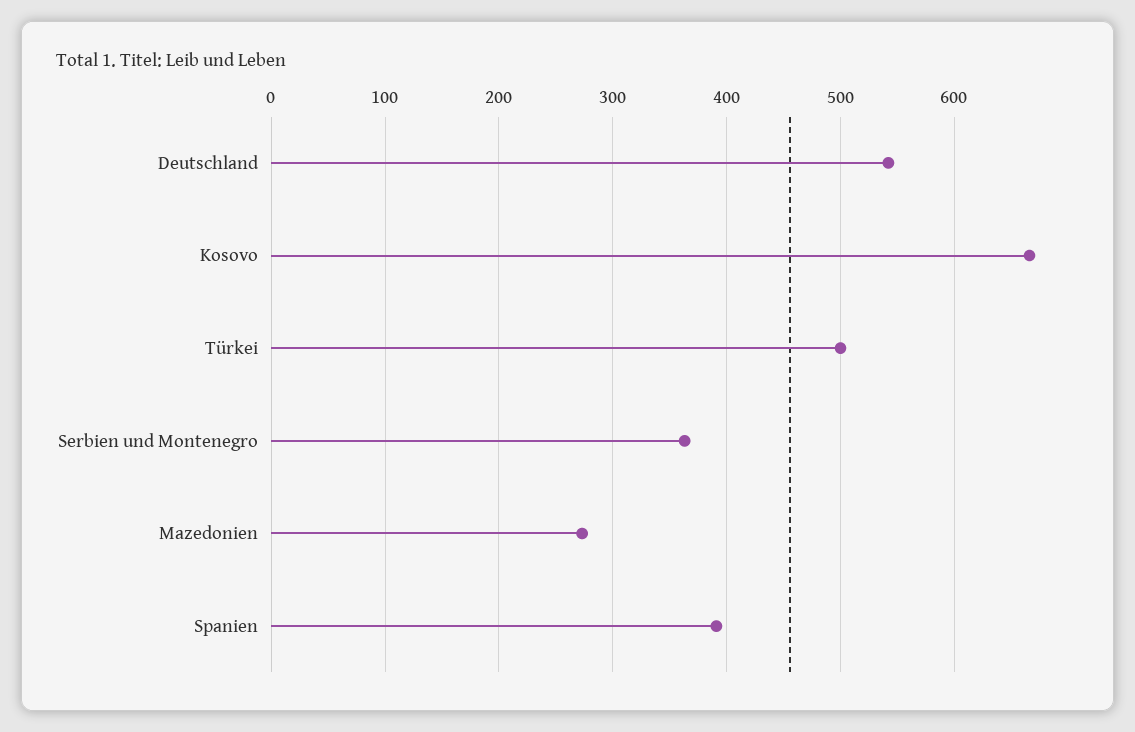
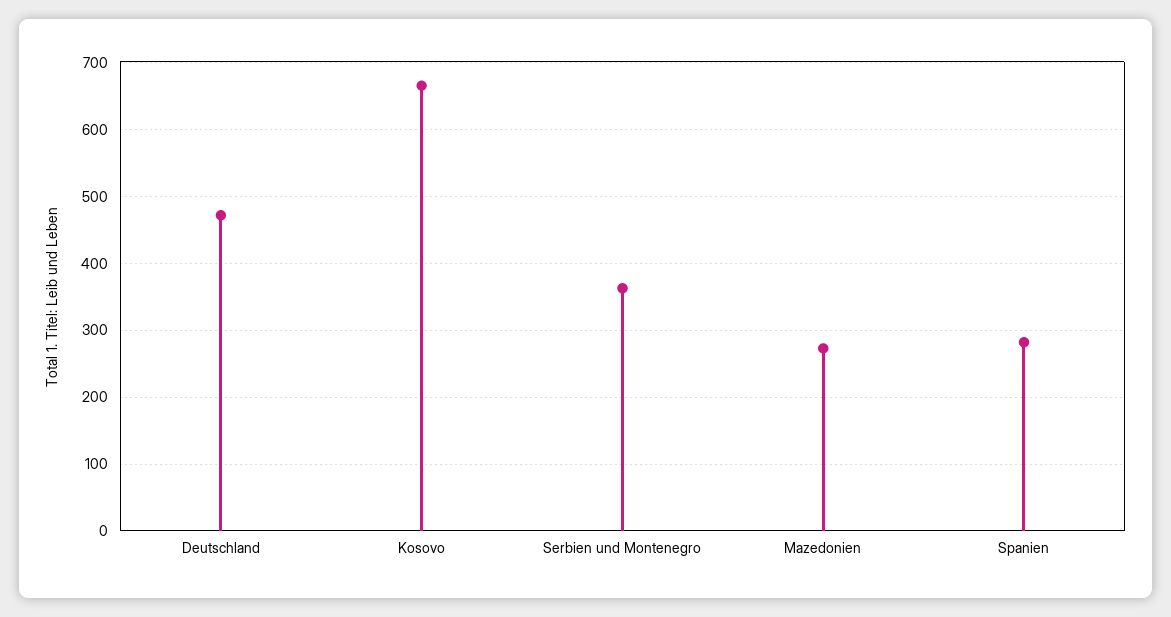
Deutschland: 540 -> 470
Türkei: 500 -> none
Spanien: 390 -> 280

